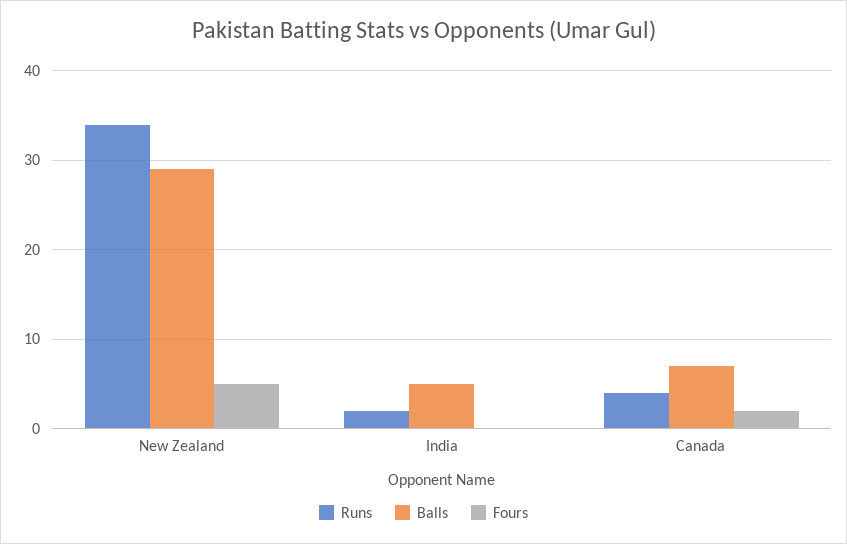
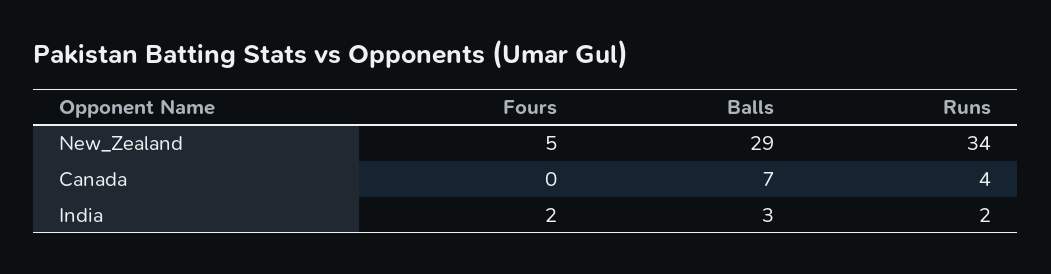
Balls, India: 5 -> 3
Fours, India: 0 -> 2
Fours, Canada: 2 -> 0

